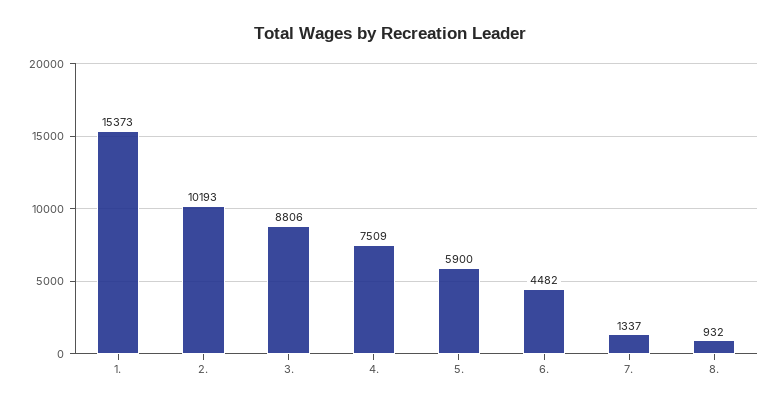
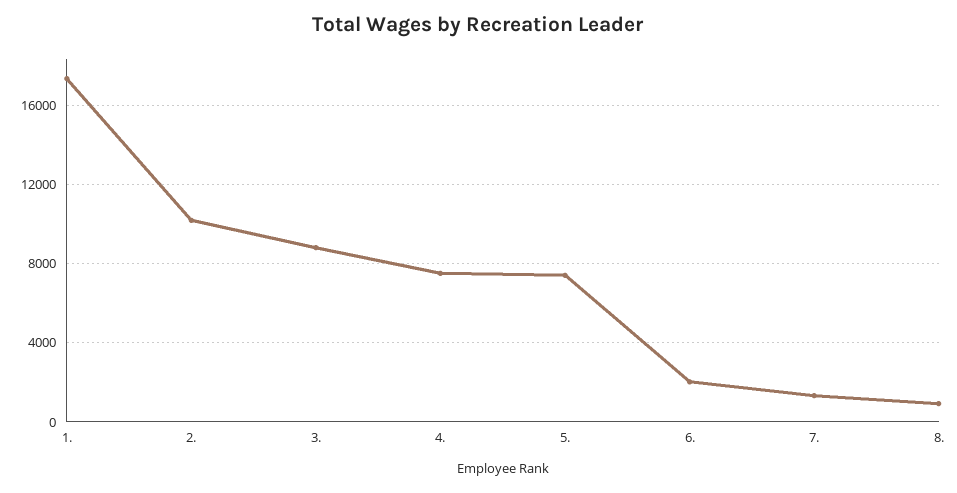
1.: 15373 -> 17500
5.: 5900 -> 7500
6.: 4482 -> 2000

